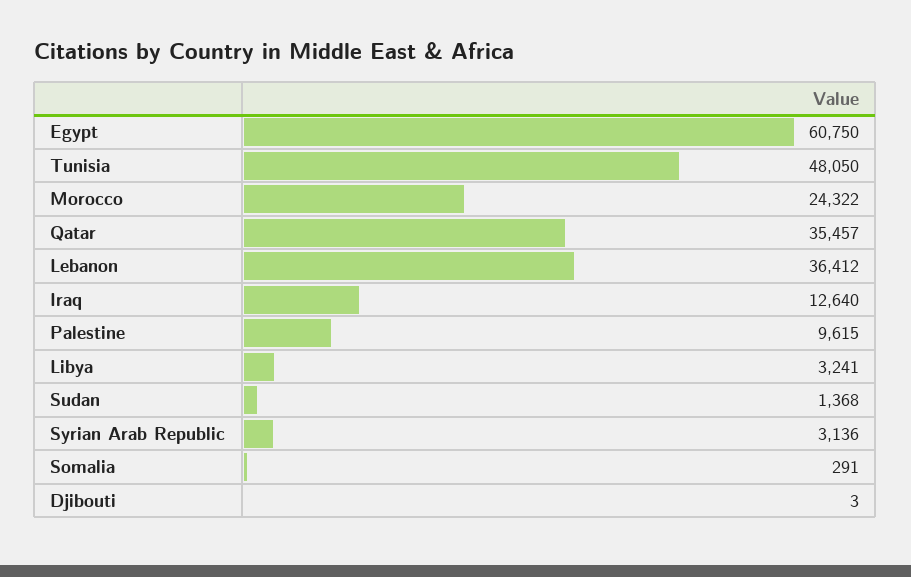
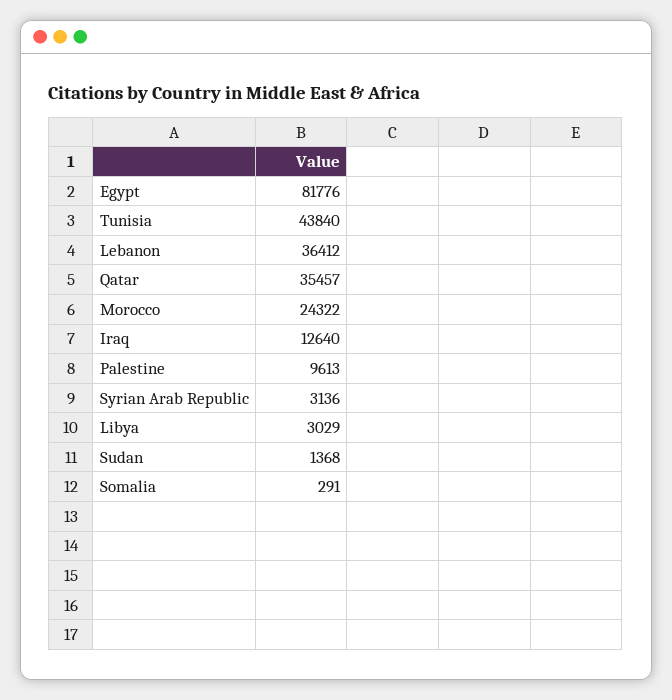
Egypt: 60750 -> 81776
Tunisia: 48050 -> 43840
Palestine: 9615 -> 9613
Libya: 3241 -> 3029
Djibouti: 3 -> none

